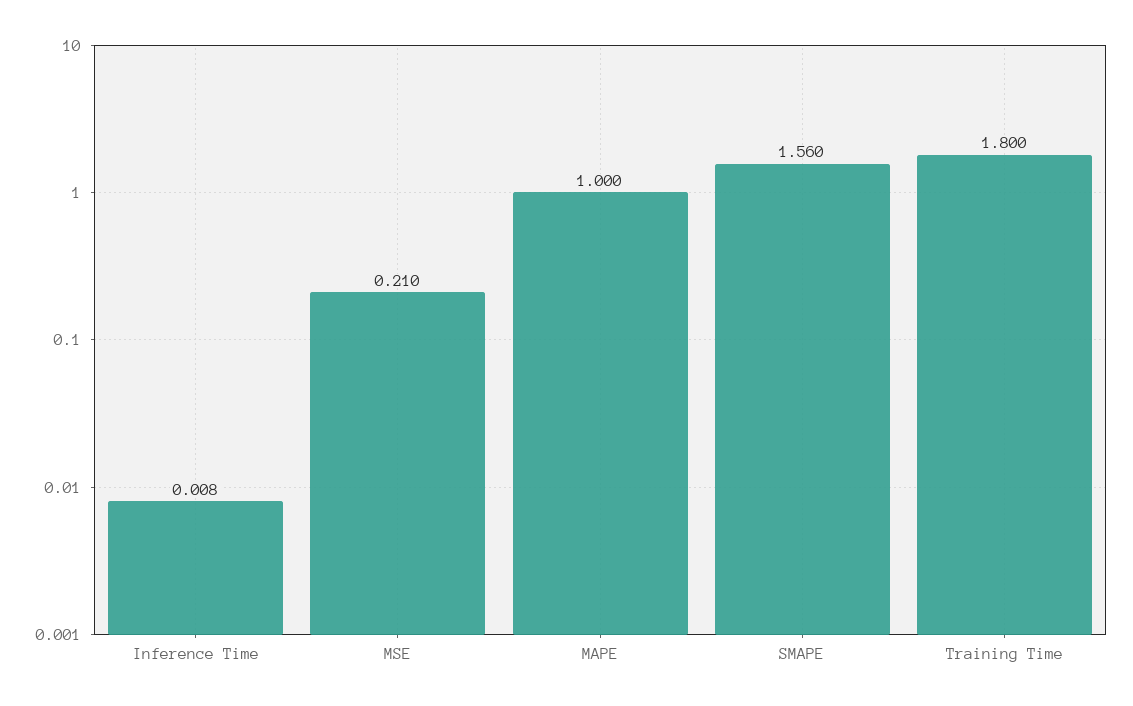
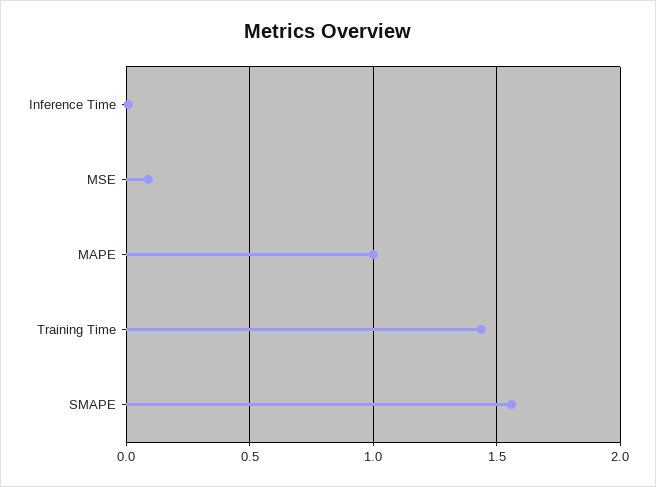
MSE: 0.21 -> 0.1
Training Time: 1.8 -> 1.45

